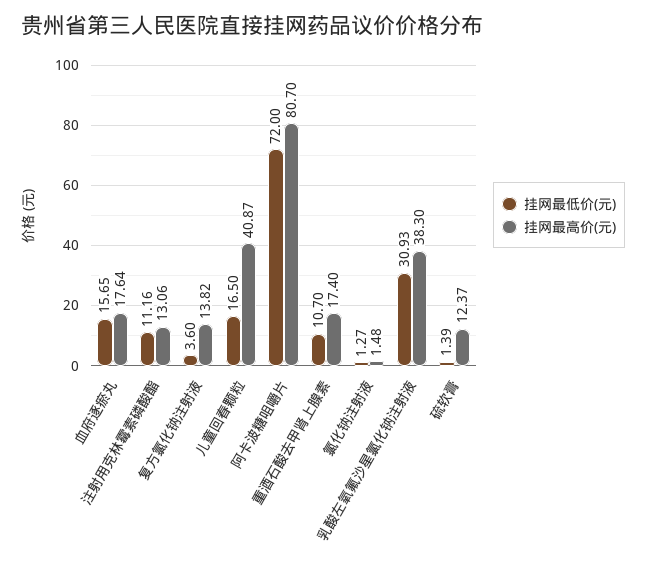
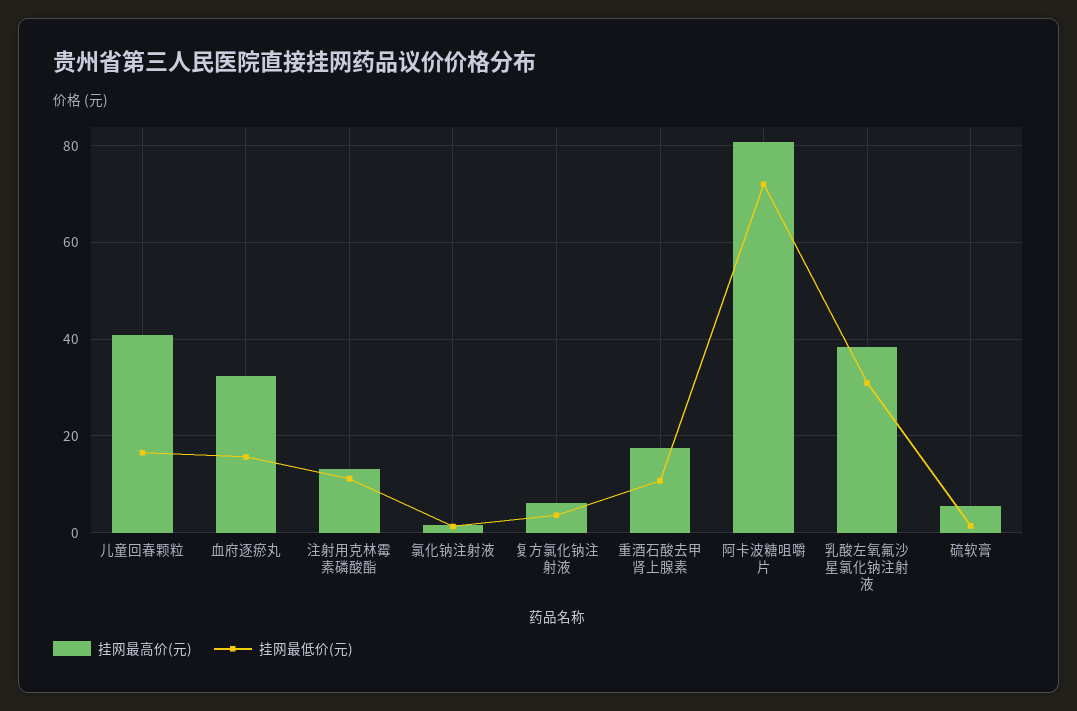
挂网最高价(元), 血府逐瘀丸: 17.64 -> 32
挂网最高价(元), 复方氯化钠注射液: 13.82 -> 6
挂网最高价(元), 硫软膏: 12.37 -> 6

